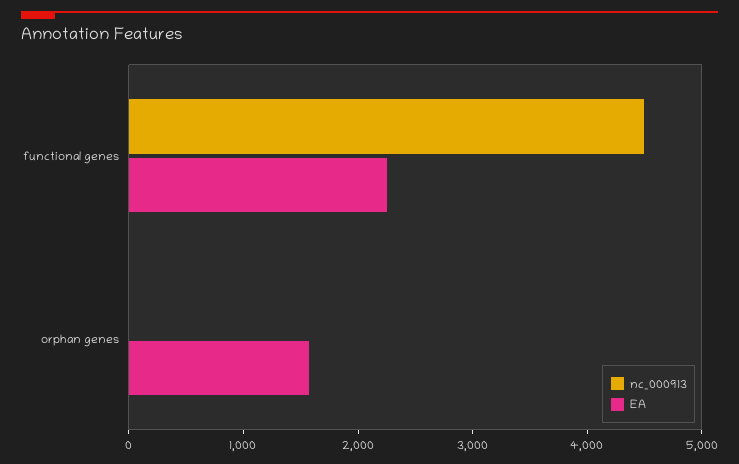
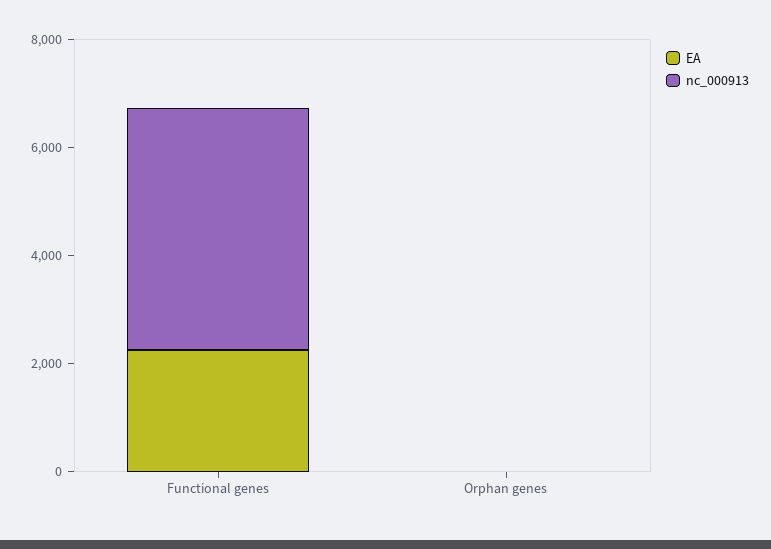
EA, orphan genes: 1600 -> 0

